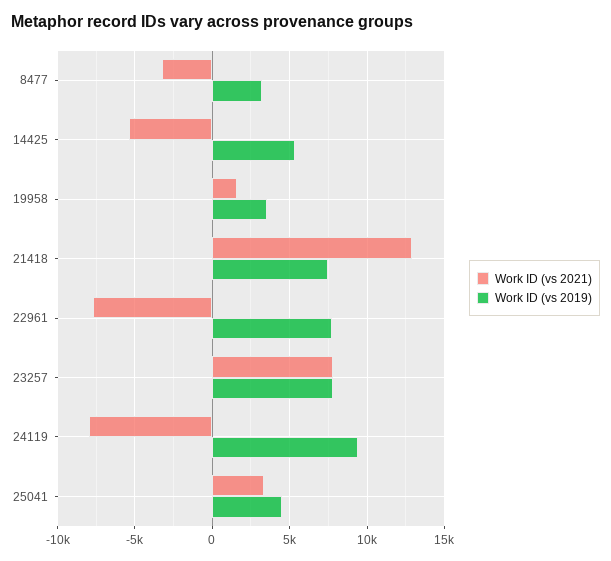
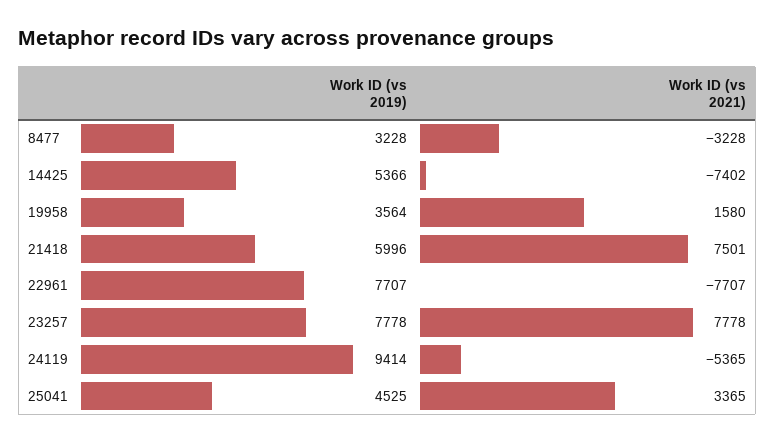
Work ID (vs 2021), 14425: -5500 -> -7402
Work ID (vs 2021), 21418: 13000 -> 7501
Work ID (vs 2019), 21418: 7500 -> 5996
Work ID (vs 2021), 24119: -8000 -> -5365

